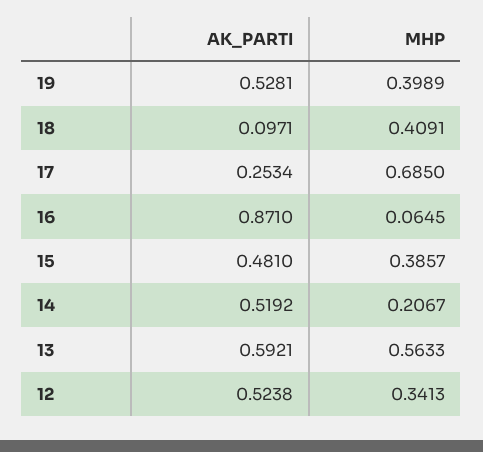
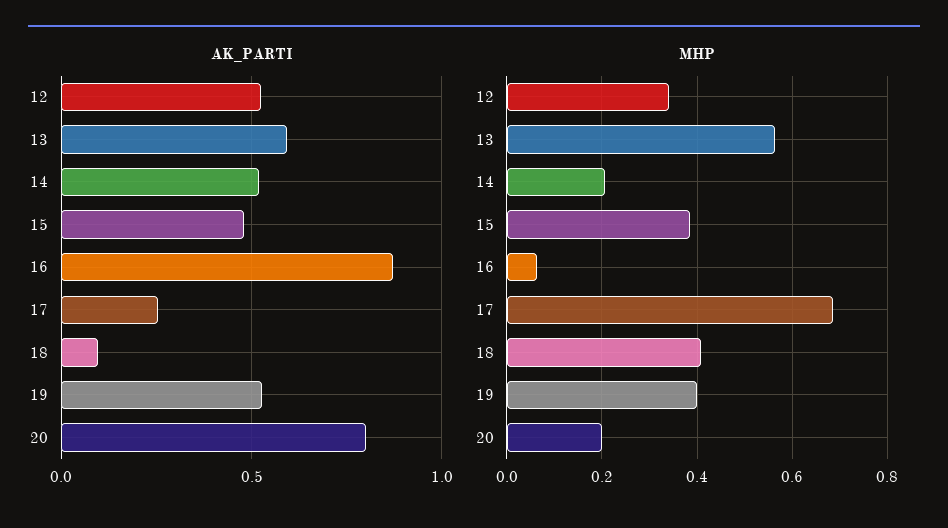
AK_PARTI, 20: none -> 0.8
MHP, 20: none -> 0.2

